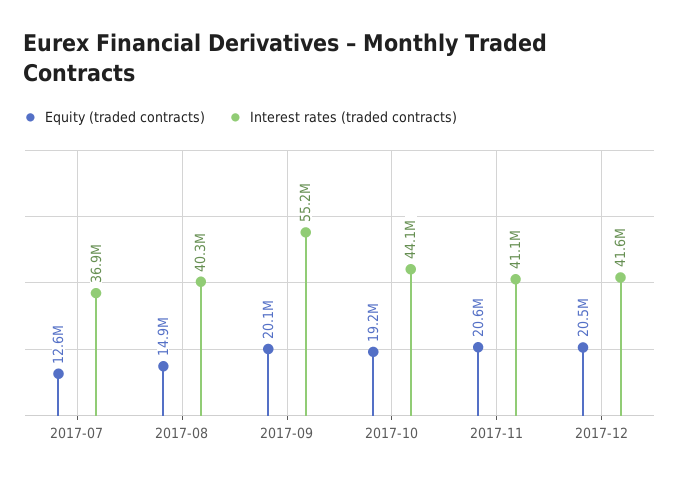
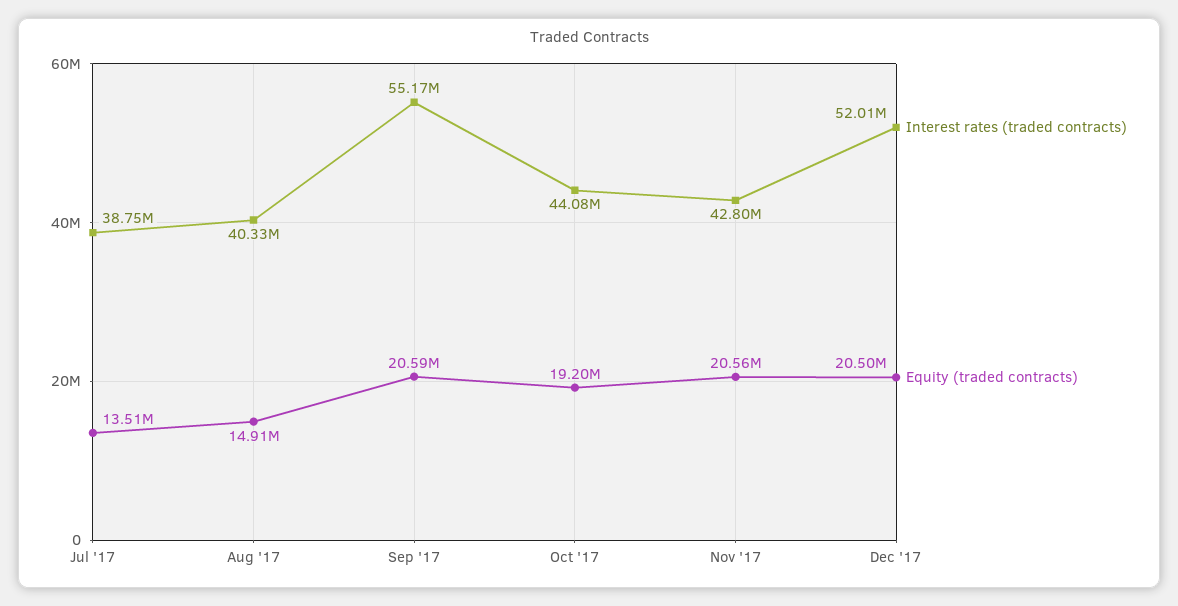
Equity (traded contracts), 2017-07: 12600000 -> 13510000
Interest rates (traded contracts), 2017-07: 36900000 -> 38750000
Equity (traded contracts), 2017-09: 20100000 -> 20590000
Interest rates (traded contracts), 2017-11: 41100000 -> 42800000
Interest rates (traded contracts), 2017-12: 41600000 -> 52010000

